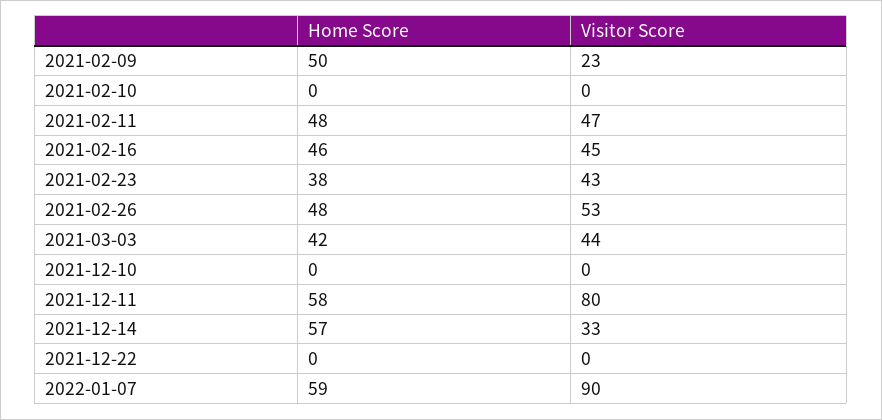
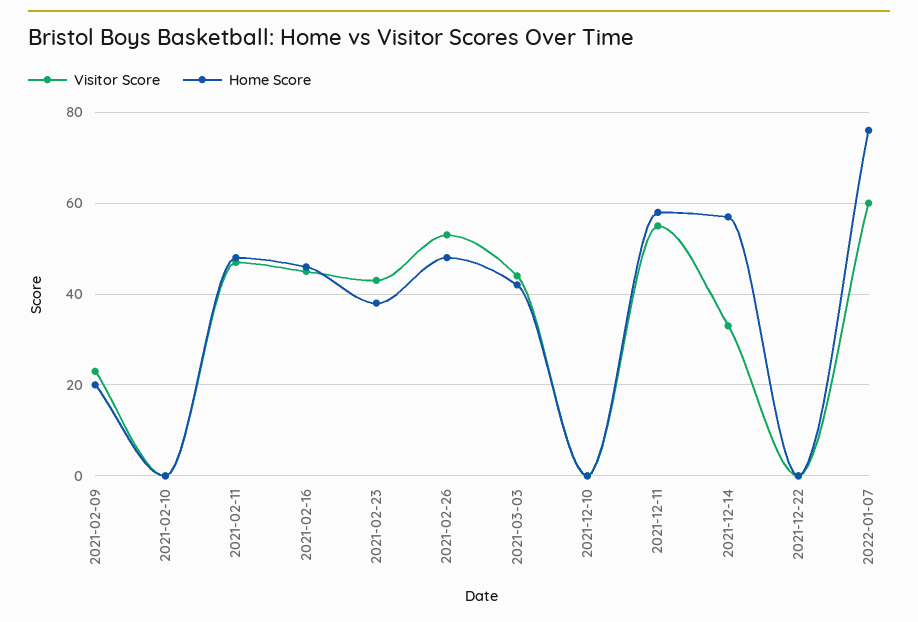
Home Score, 2021-02-09: 50 -> 20
Visitor Score, 2021-12-11: 80 -> 55
Home Score, 2022-01-07: 59 -> 75
Visitor Score, 2022-01-07: 90 -> 60

